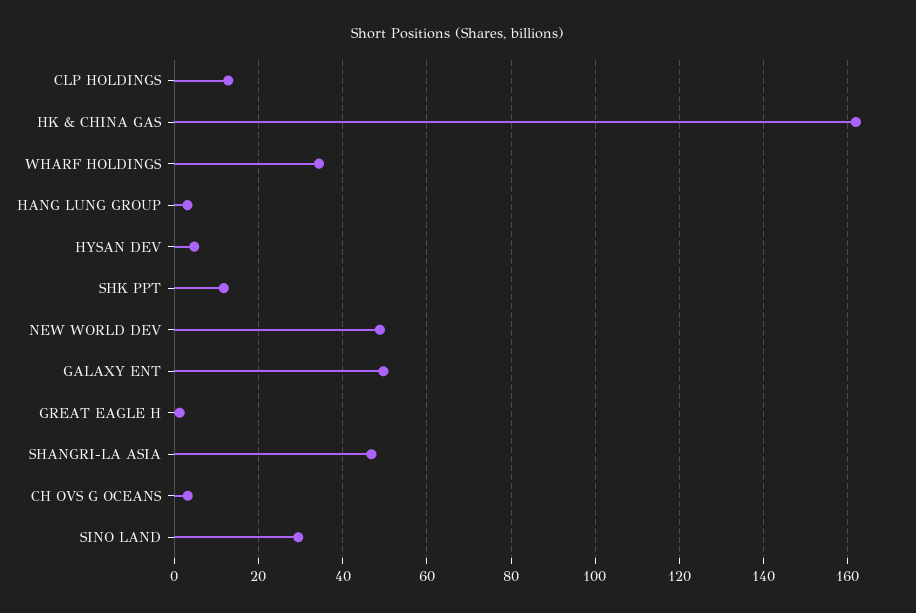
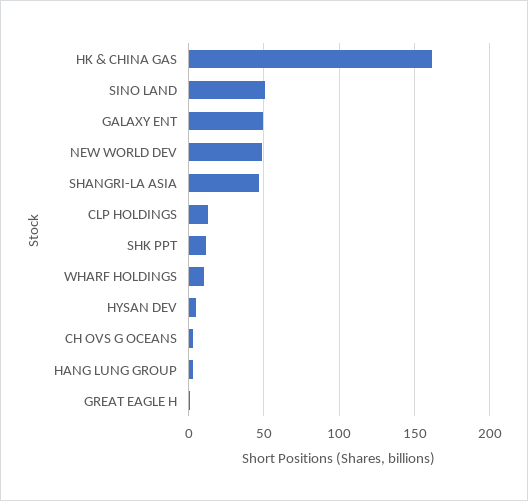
WHARF HOLDINGS: 34 -> 10
SINO LAND: 30 -> 50

